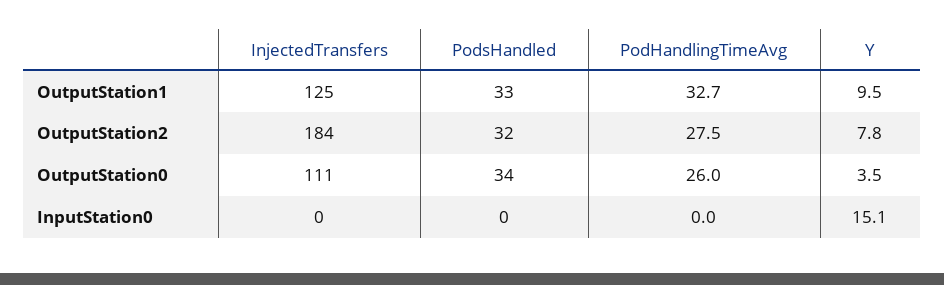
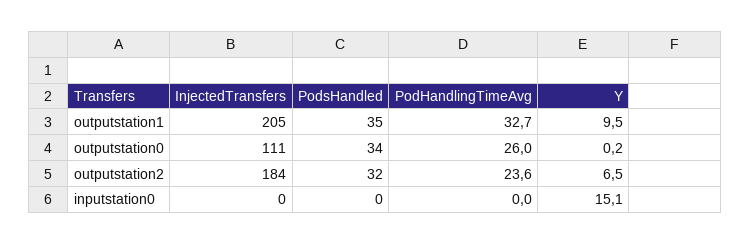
InjectedTransfers, OutputStation1: 125 -> 205
PodsHandled, OutputStation1: 33 -> 35
PodHandlingTimeAvg, OutputStation2: 27.5 -> 23.6
Y, OutputStation2: 7.8 -> 6.5
Y, OutputStation0: 3.5 -> 0.2

